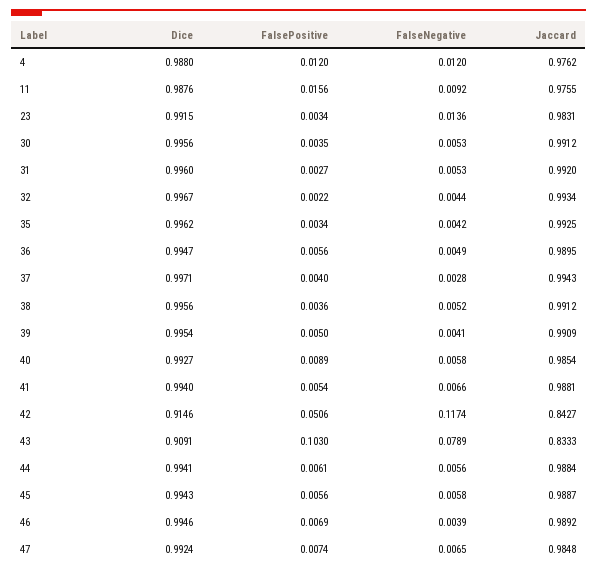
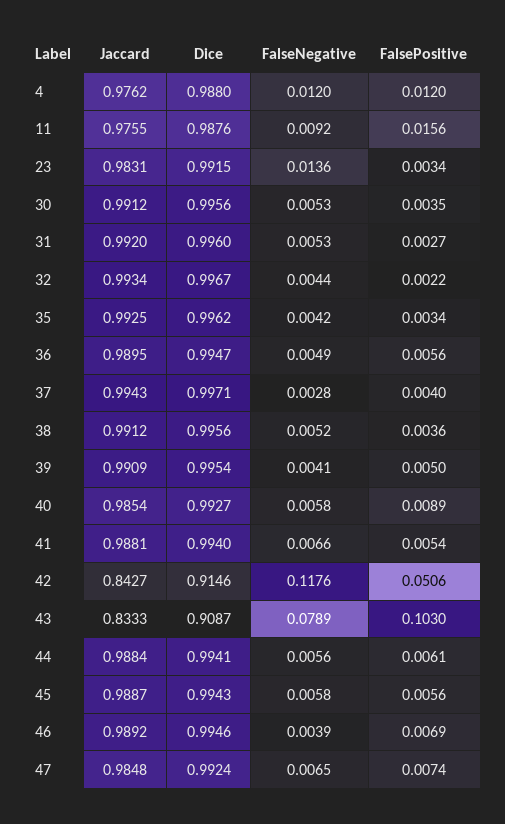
FalseNegative, 42: 0.1174 -> 0.1176
Dice, 43: 0.9091 -> 0.9087

